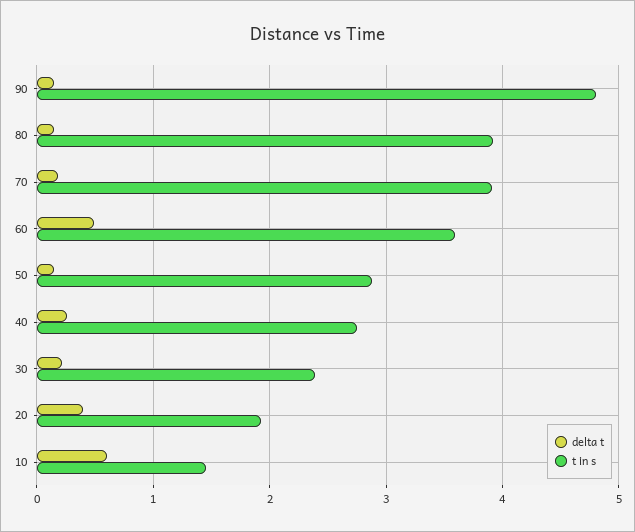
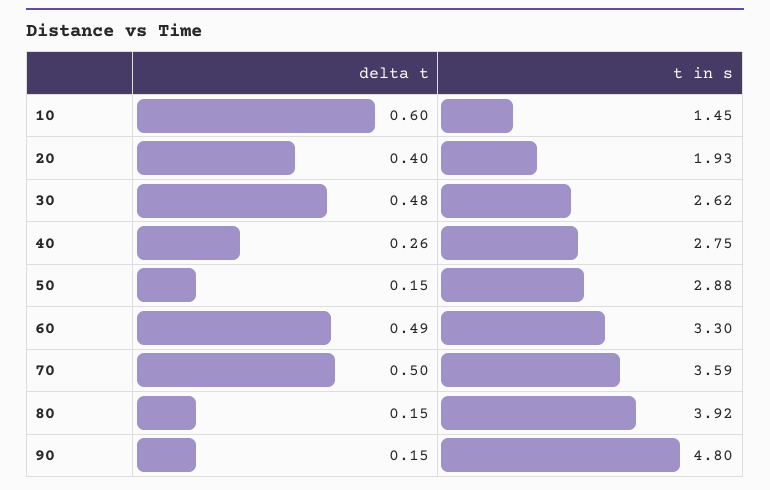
delta t, 70: 0.2 -> 0.5
t in s, 70: 3.9 -> 3.59
t in s, 60: 3.6 -> 3.3
delta t, 30: 0.2 -> 0.48
t in s, 30: 2.4 -> 2.62

